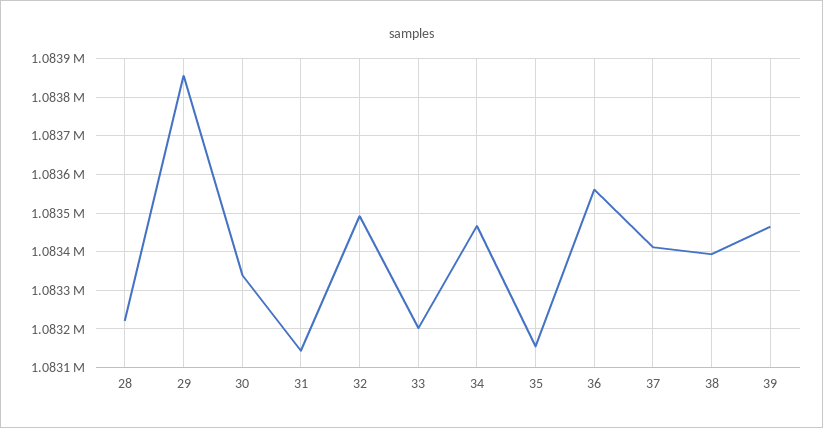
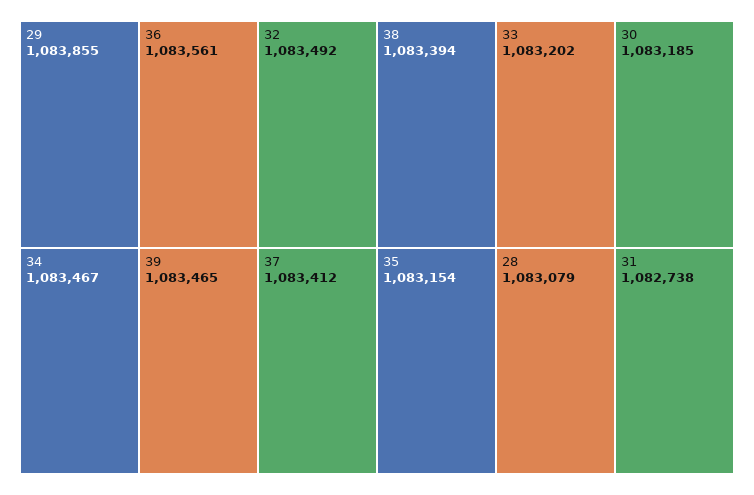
28: 1083220 -> 1083079
30: 1083340 -> 1083185
31: 1083140 -> 1082738

